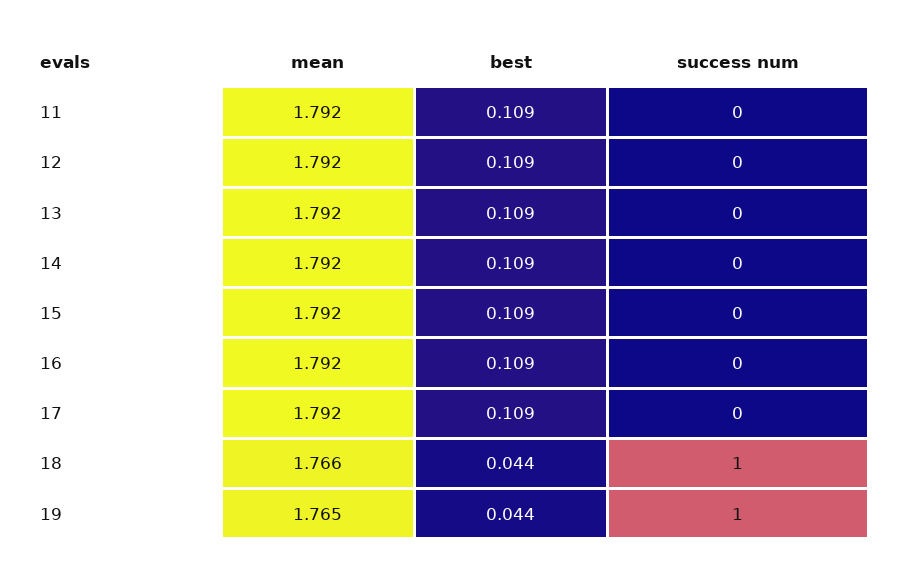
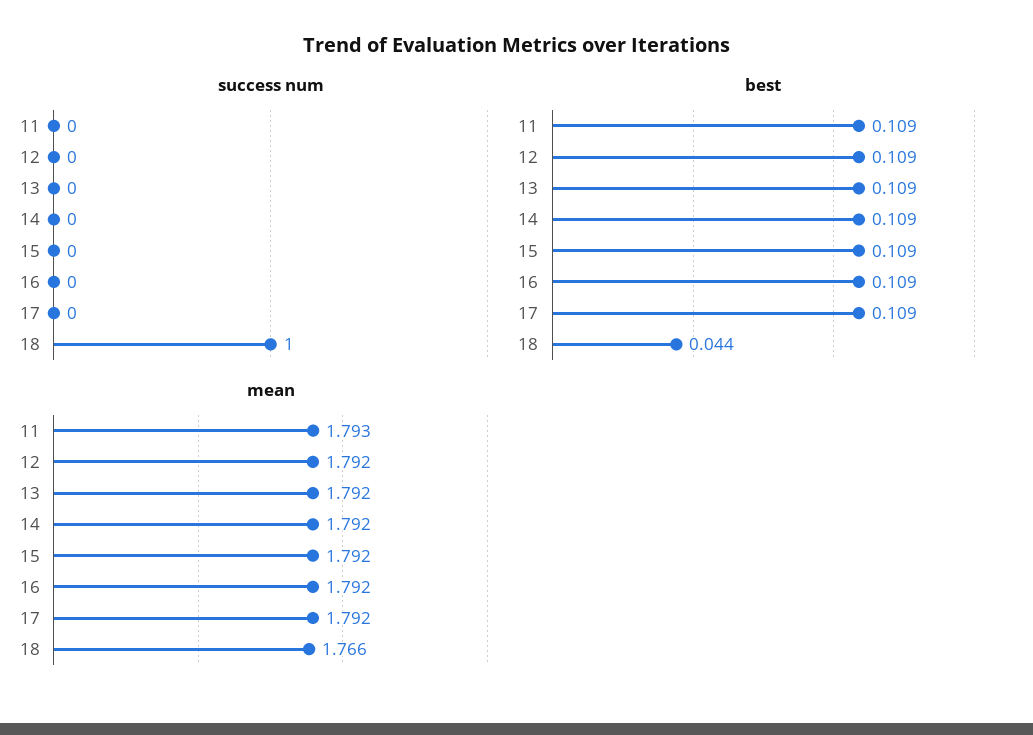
mean, 11: 1.792 -> 1.793
mean, 19: 1.765 -> none
best, 19: 0.044 -> none
success num, 19: 1 -> none

